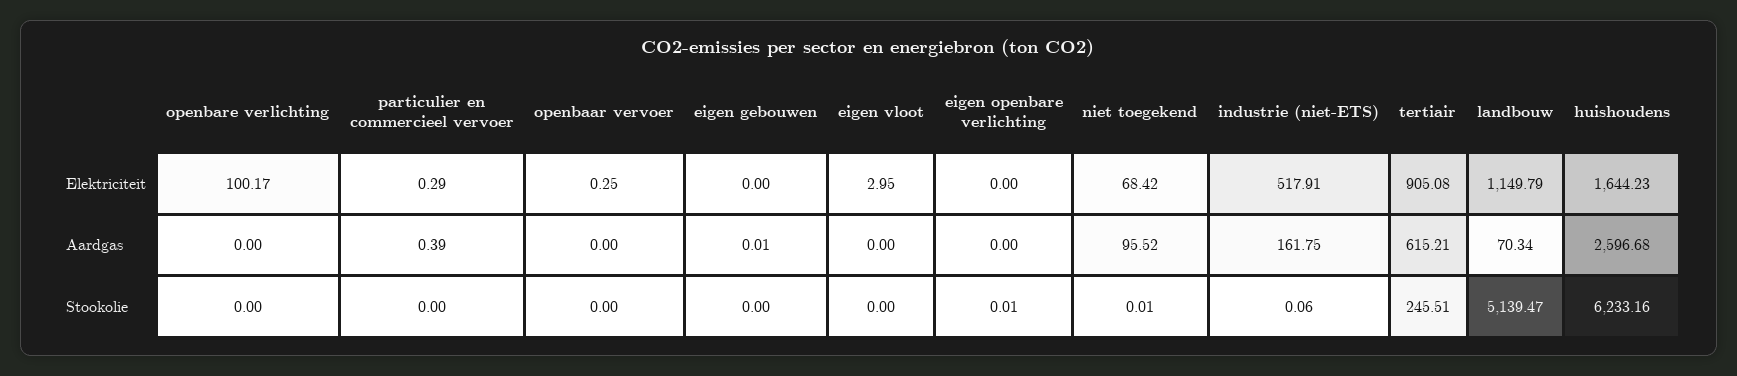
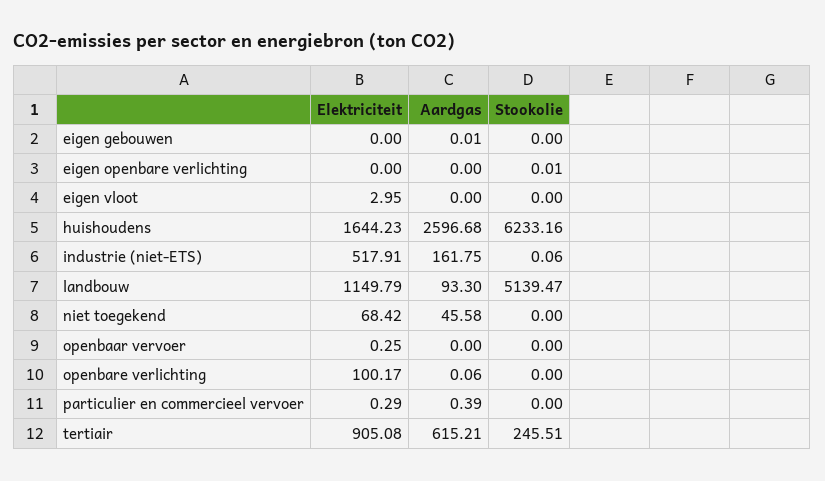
openbare verlichting, Aardgas: 0 -> 0.06
niet toegekend, Aardgas: 95.52 -> 45.58
landbouw, Aardgas: 70.34 -> 93.3
niet toegekend, Stookolie: 0.01 -> 0

